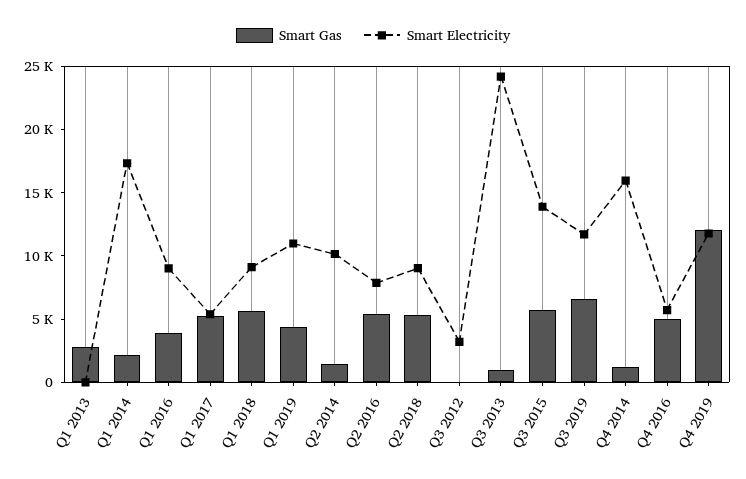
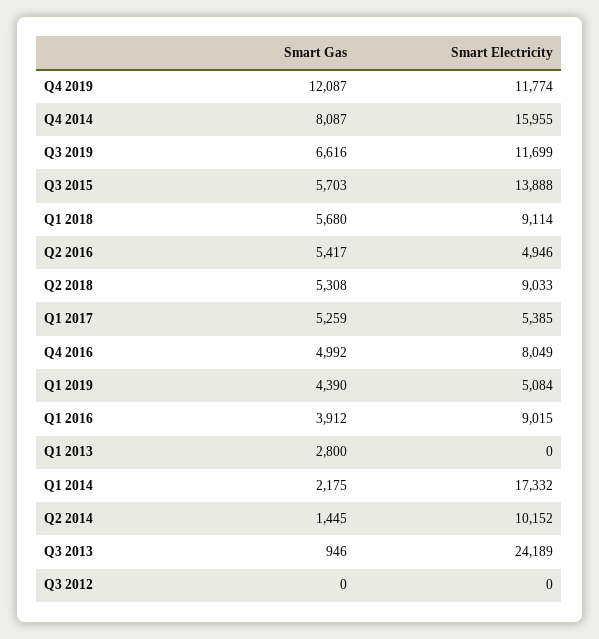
Smart Electricity, Q1 2019: 11000 -> 5084
Smart Electricity, Q2 2016: 8000 -> 4946
Smart Electricity, Q3 2012: 3000 -> 0
Smart Gas, Q4 2014: 1000 -> 8087
Smart Electricity, Q4 2016: 6000 -> 8049

